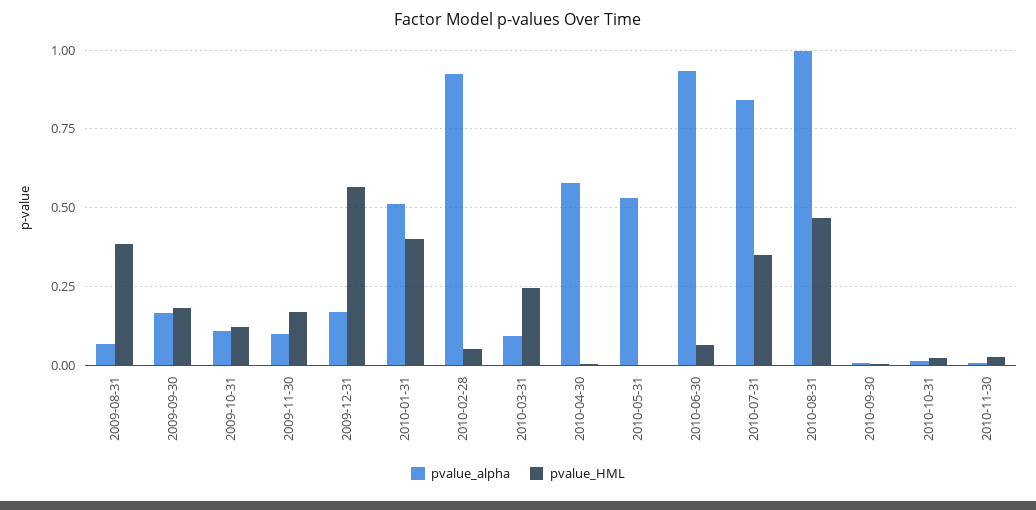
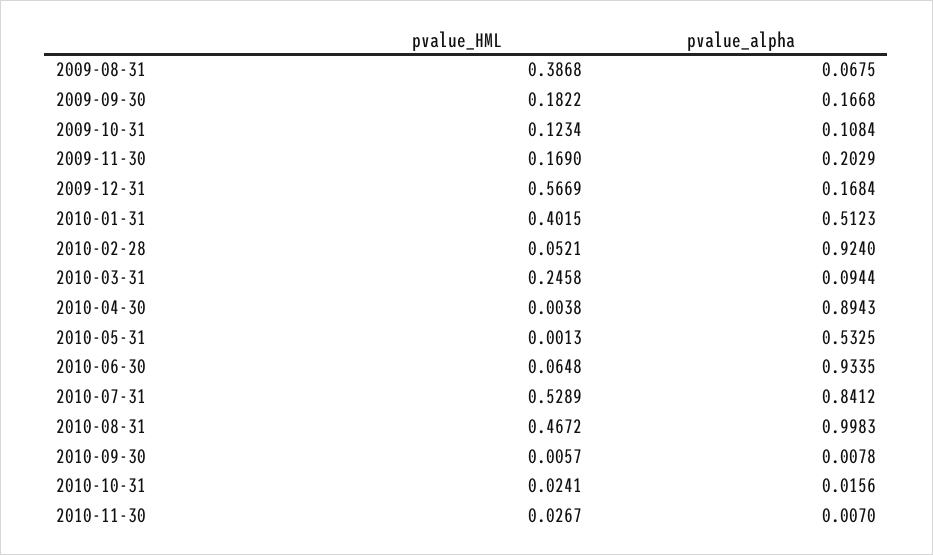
pvalue_alpha, 2009-11-30: 0.1 -> 0.2029
pvalue_alpha, 2010-04-30: 0.575 -> 0.8943
pvalue_HML, 2010-07-31: 0.35 -> 0.5289

